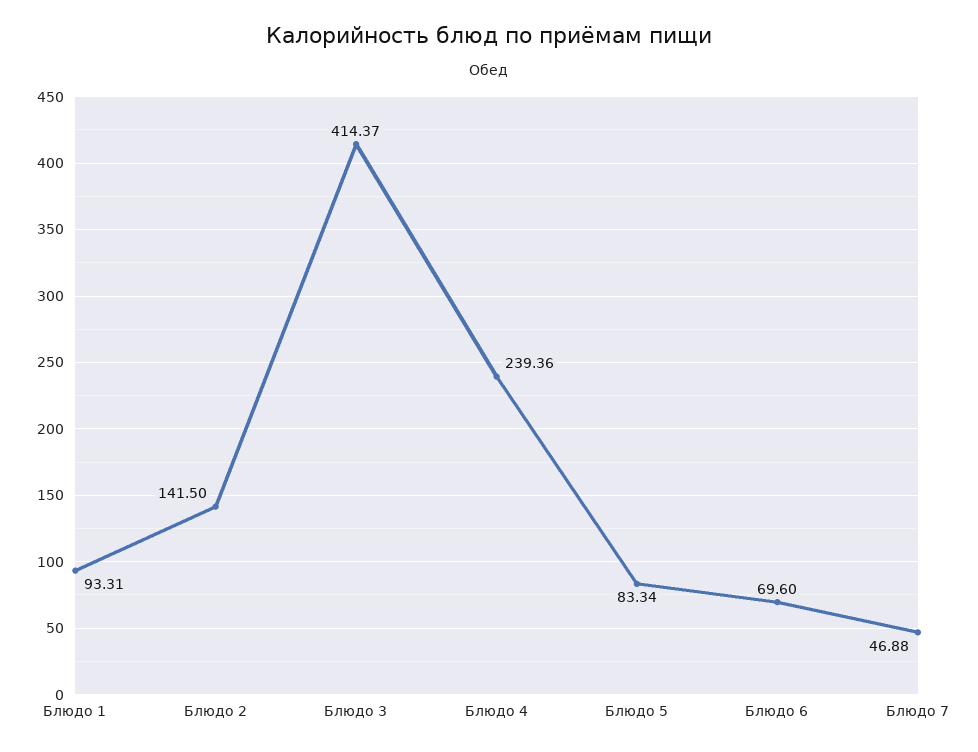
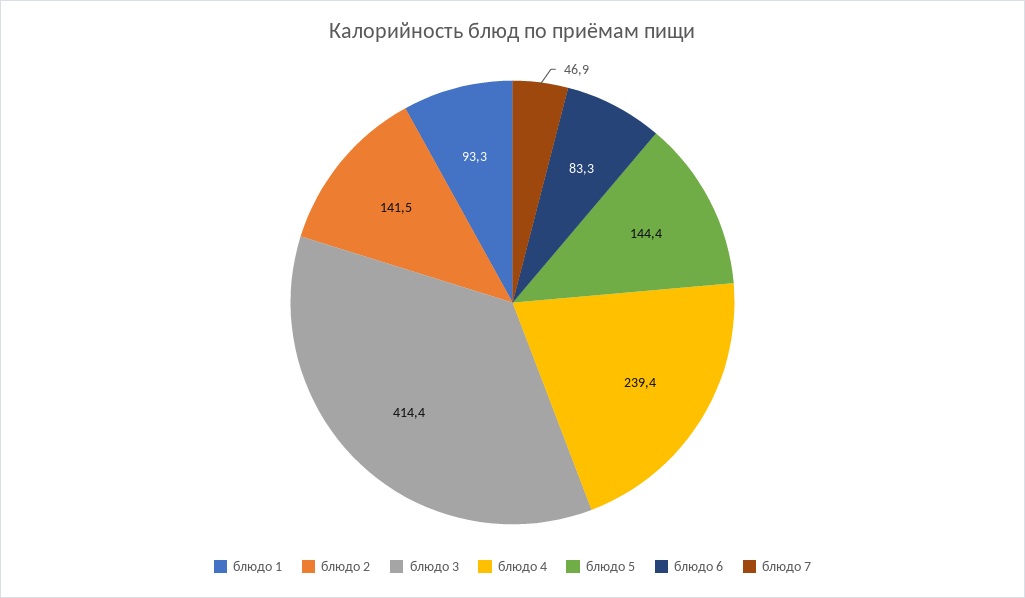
Блюдо 5: 83.34 -> 144.4
Блюдо 6: 69.6 -> 83.3

